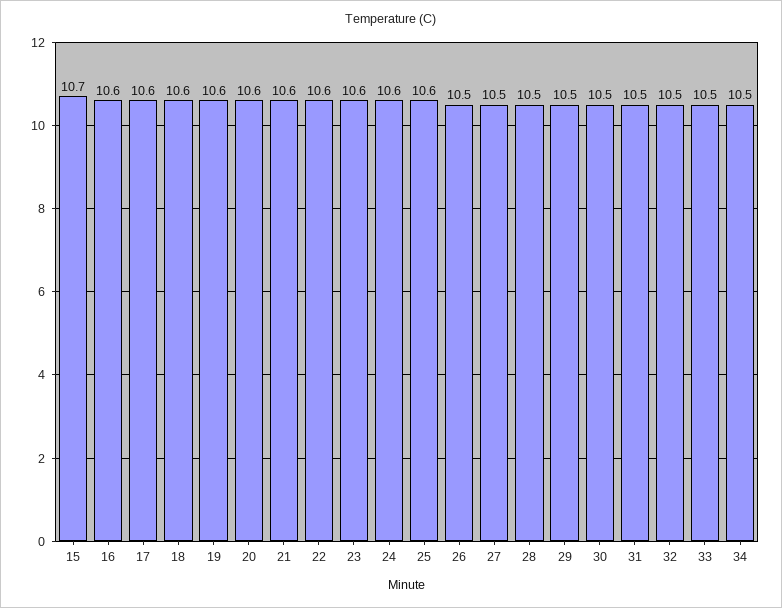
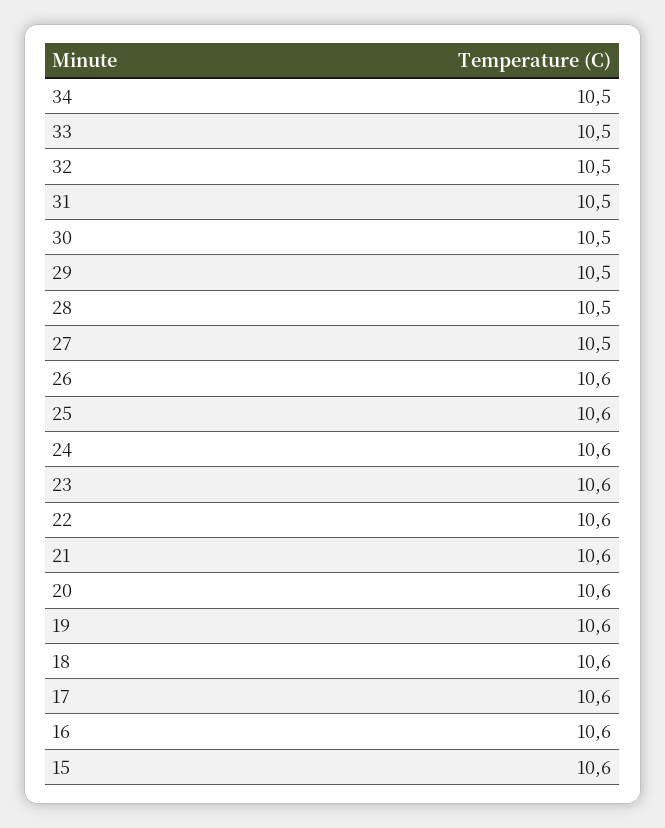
15: 10.7 -> 10.6
26: 10.5 -> 10.6

